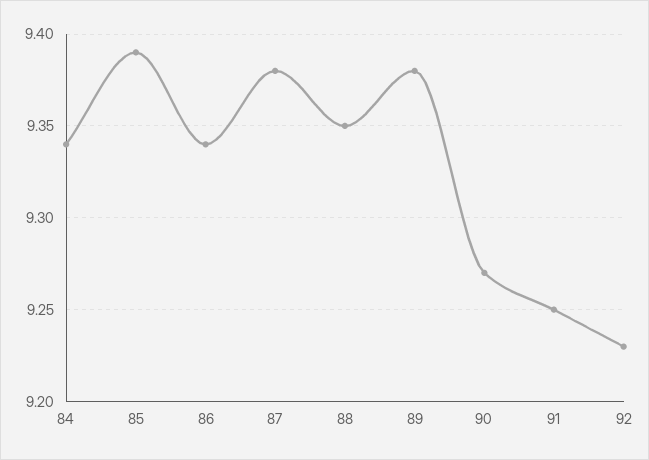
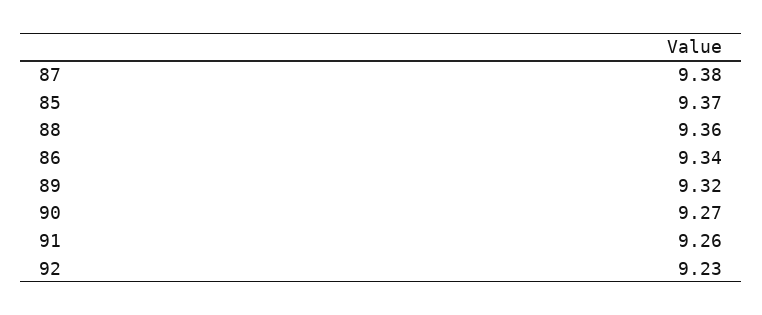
84: 9.34 -> none
85: 9.39 -> 9.37
88: 9.35 -> 9.36
89: 9.38 -> 9.32
91: 9.25 -> 9.26

